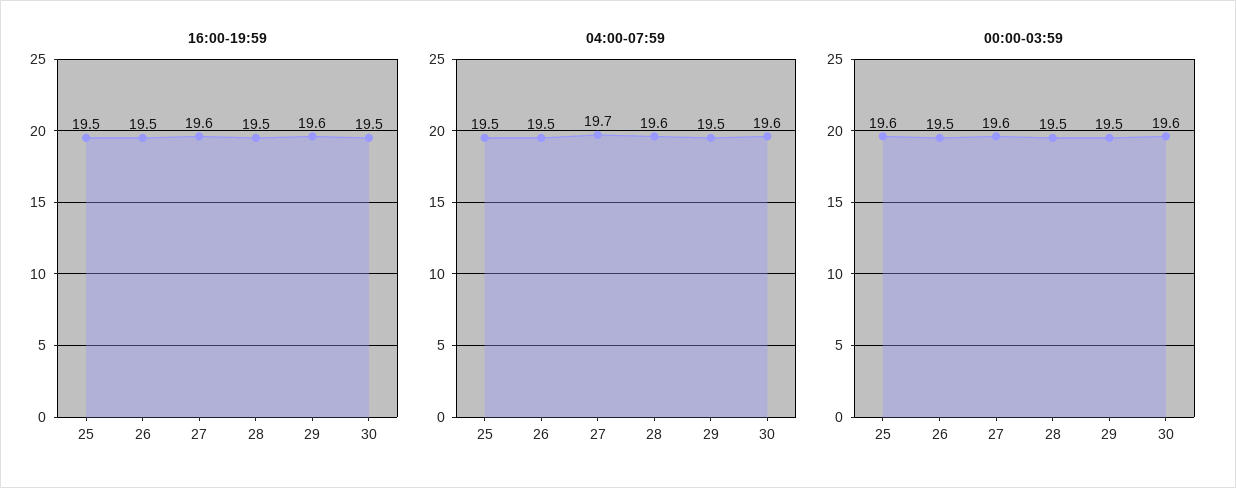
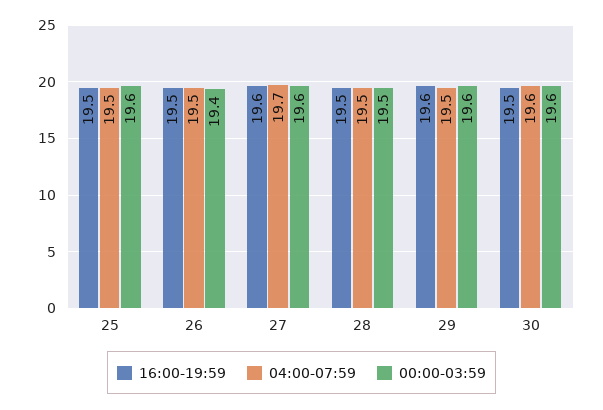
04:00-07:59, 28: 19.6 -> 19.5
00:00-03:59, 26: 19.5 -> 19.4
00:00-03:59, 29: 19.5 -> 19.6

